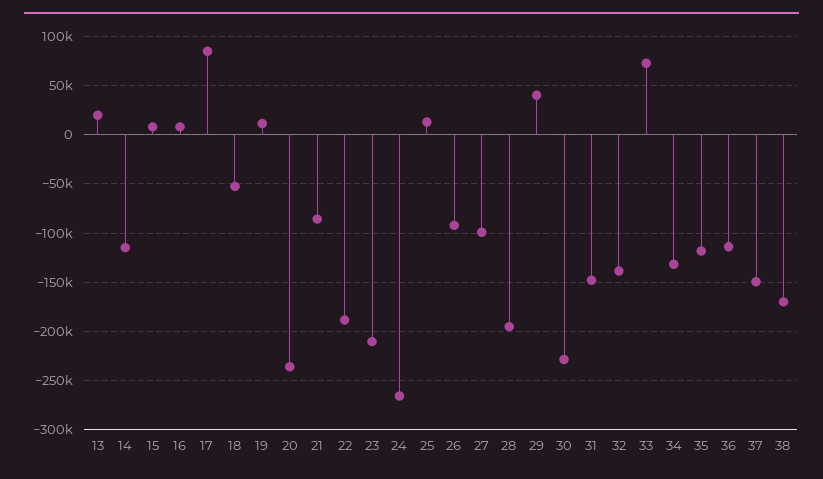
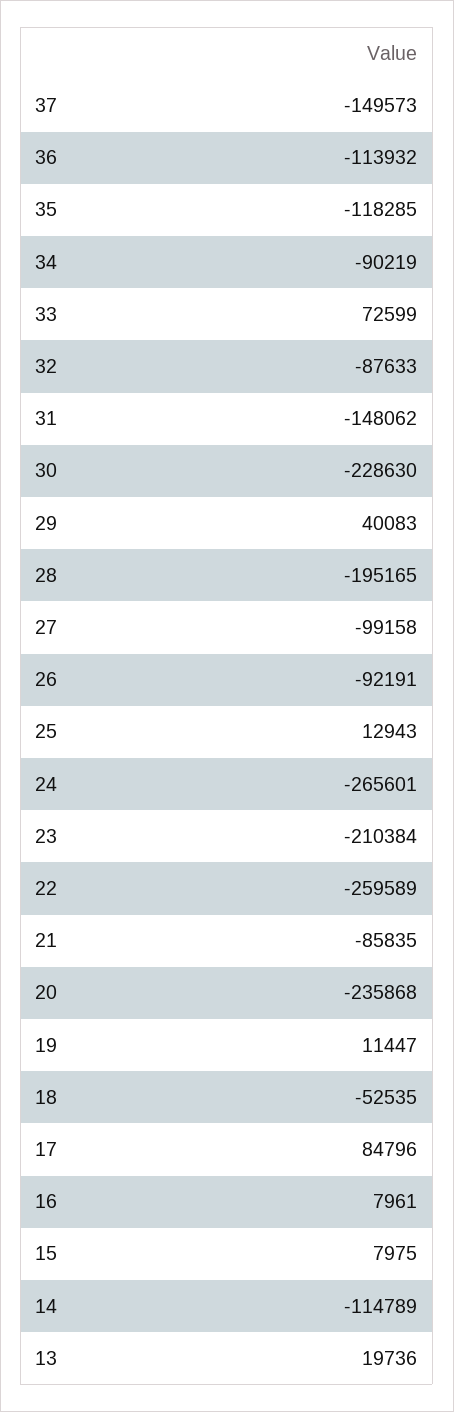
22: -190000 -> -259589
32: -140000 -> -87633
34: -130000 -> -90219
38: -170000 -> none

